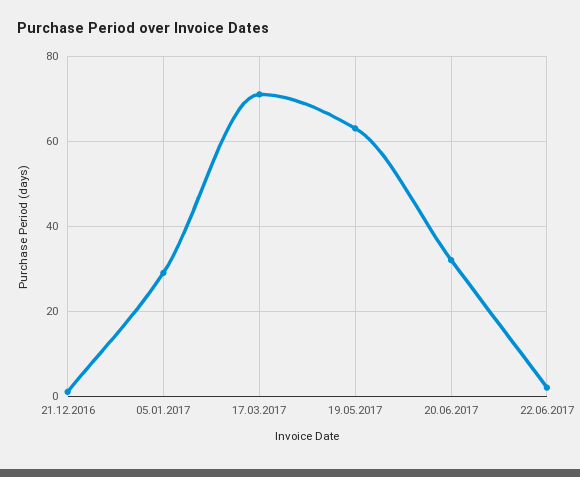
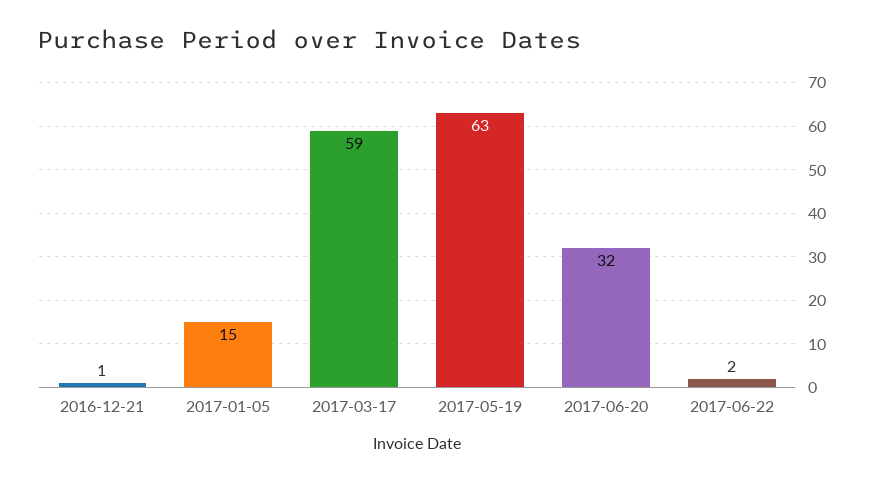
05.01.2017: 30 -> 15
17.03.2017: 70 -> 59

